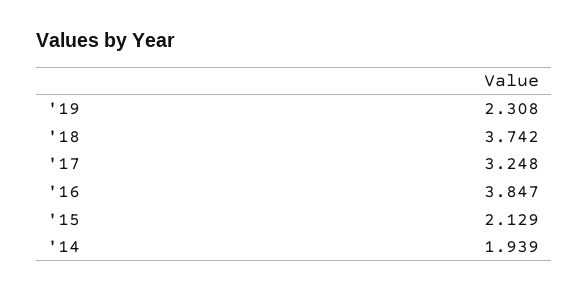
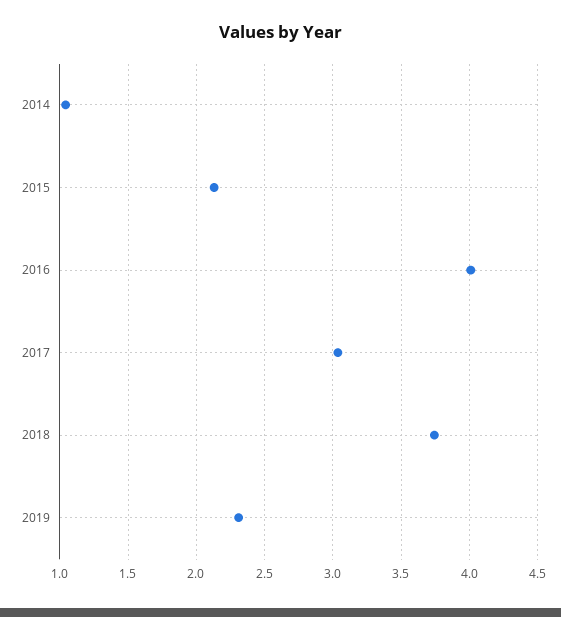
'17: 3.248 -> 3.05
'16: 3.847 -> 4
'14: 1.939 -> 1.05

